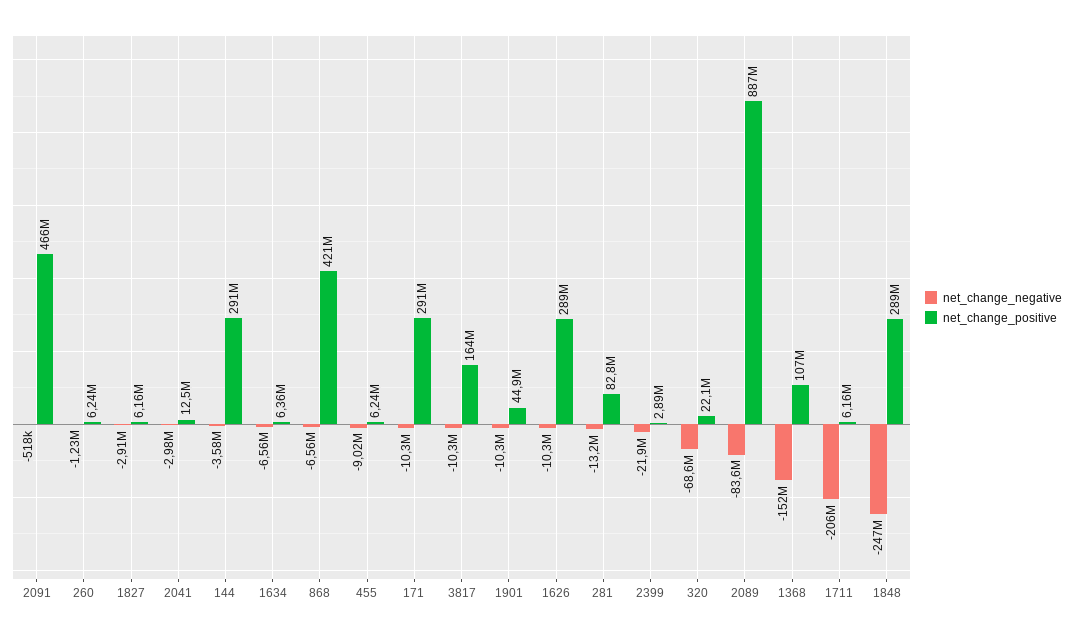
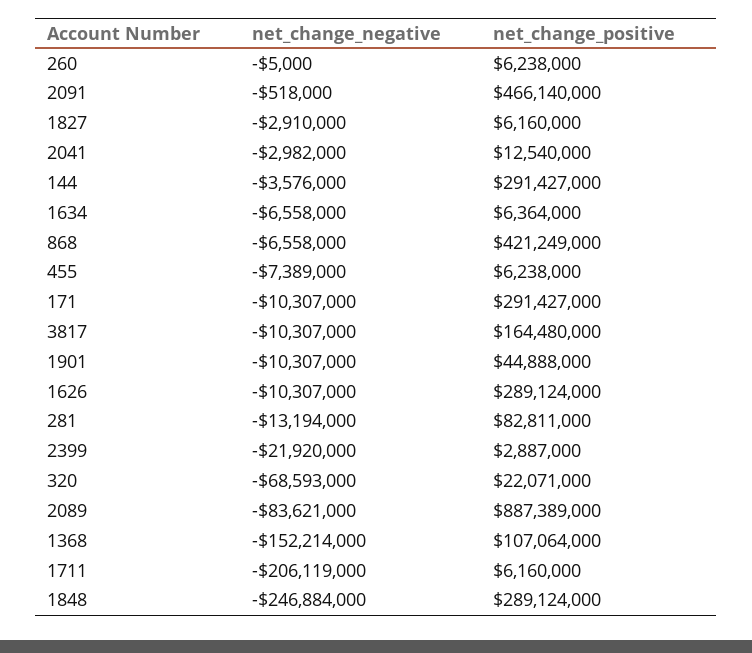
net_change_negative, 260: -1230000 -> -5000
net_change_negative, 455: -9020000 -> -7389000

